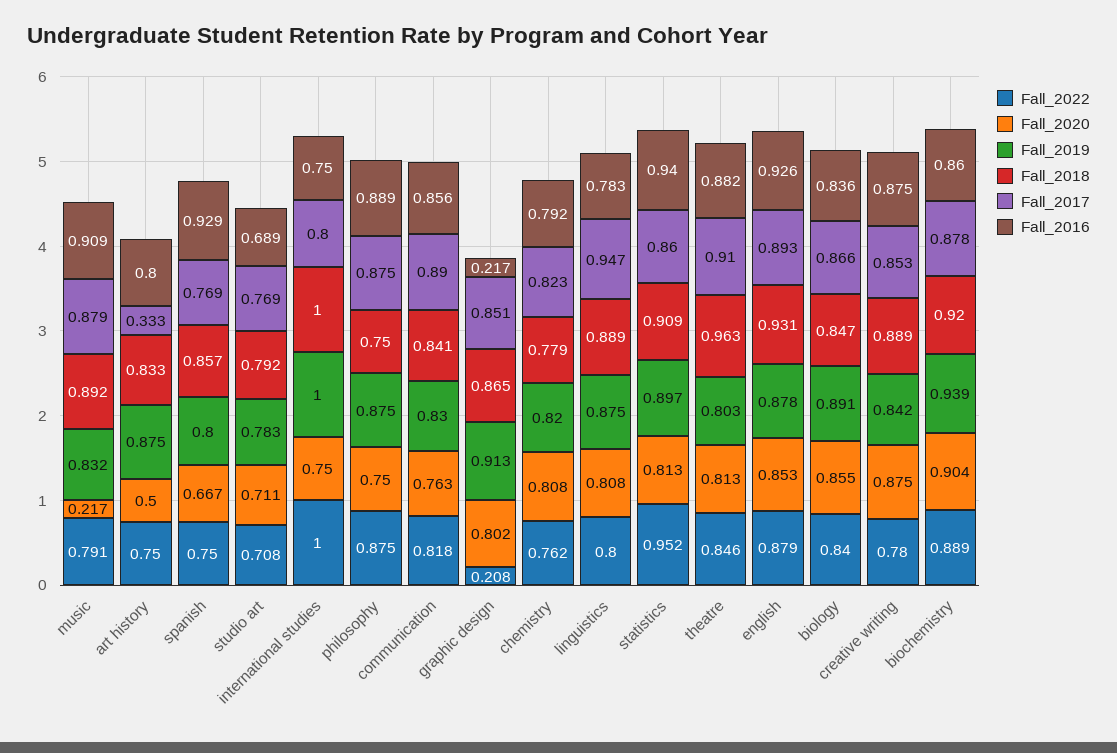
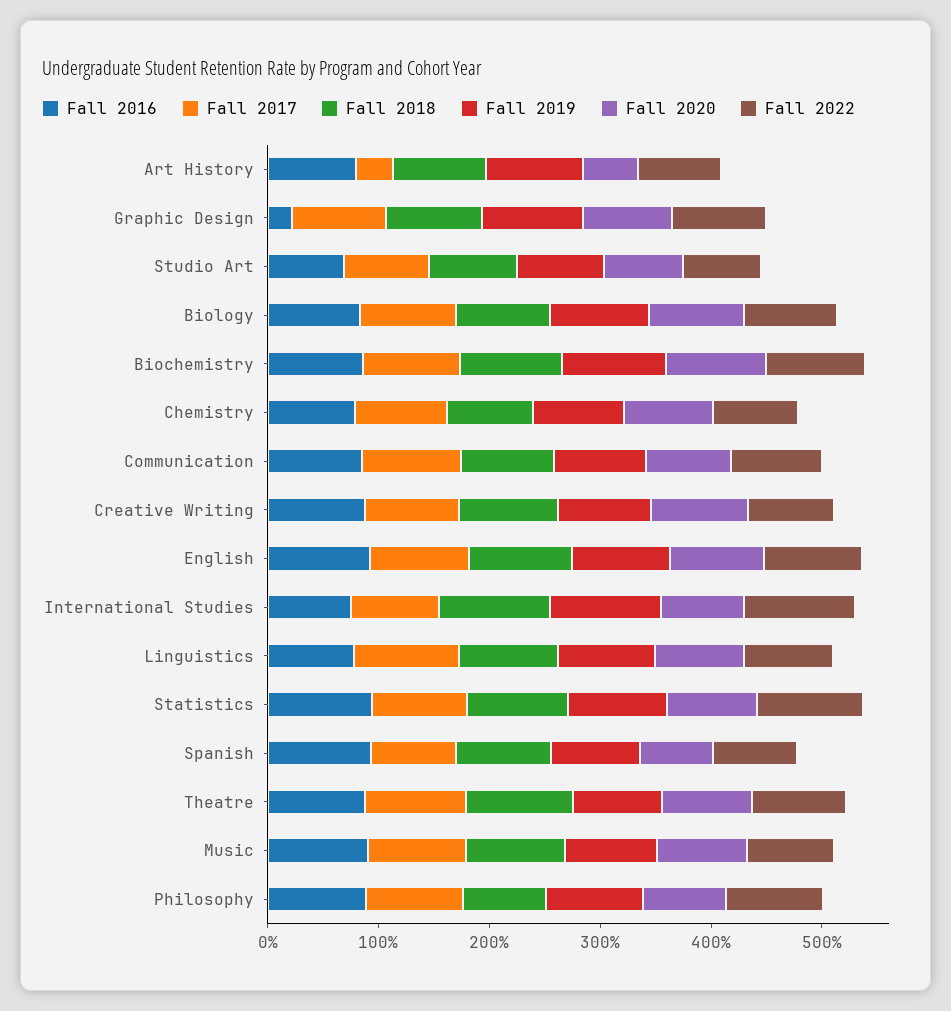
Fall_2020, music: 0.217 -> 0.8
Fall_2022, graphic design: 0.208 -> 0.8

